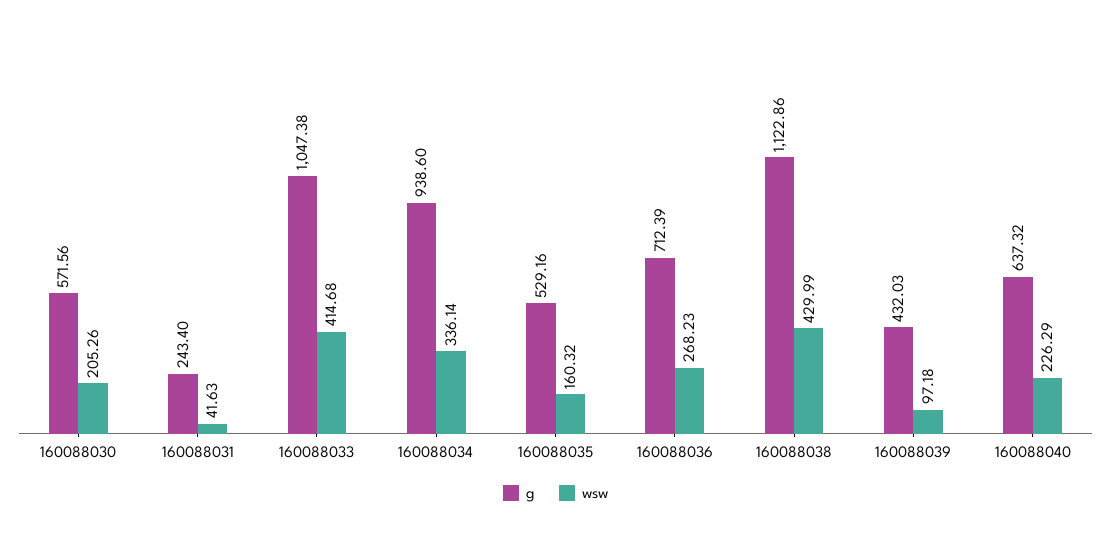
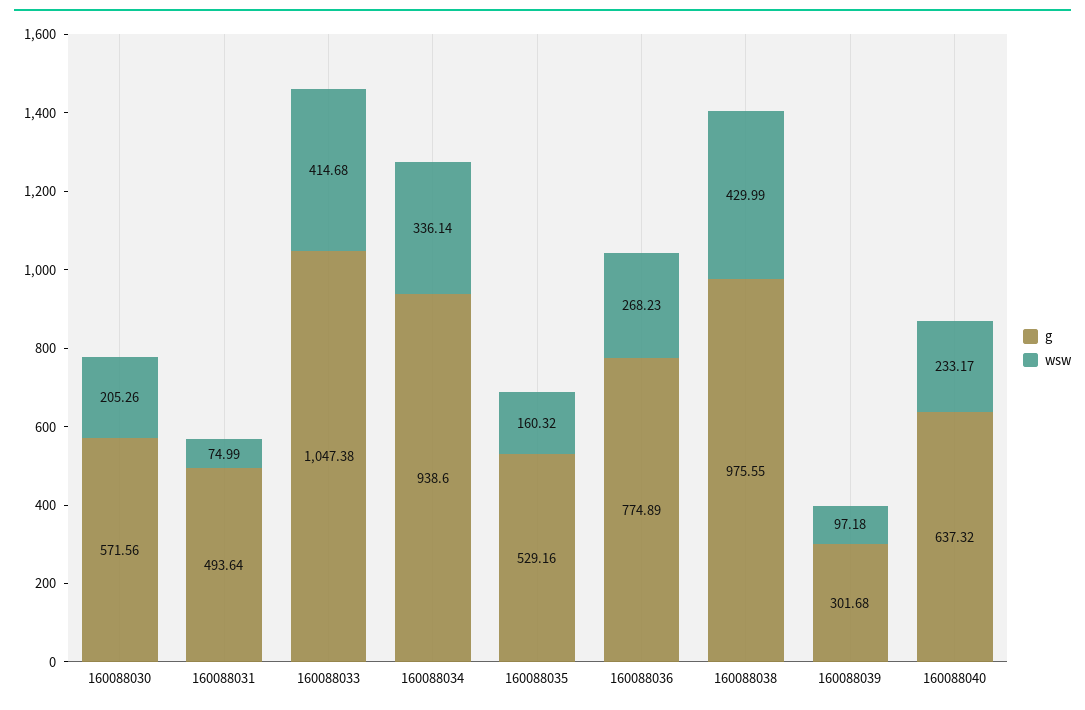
g, 160088031: 243.4 -> 493.64
wsw, 160088031: 41.63 -> 74.99
g, 160088036: 712.39 -> 774.89
g, 160088038: 1122.86 -> 975.55
g, 160088039: 432.03 -> 301.68
wsw, 160088040: 226.29 -> 233.17

